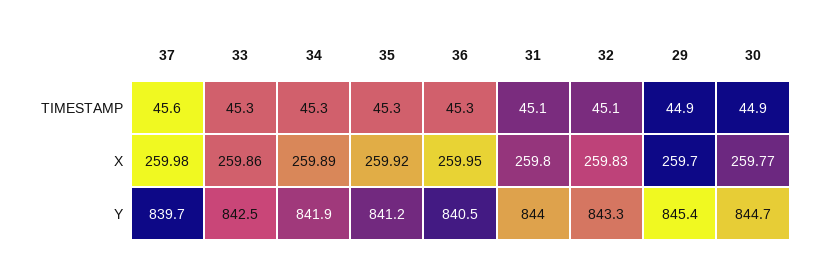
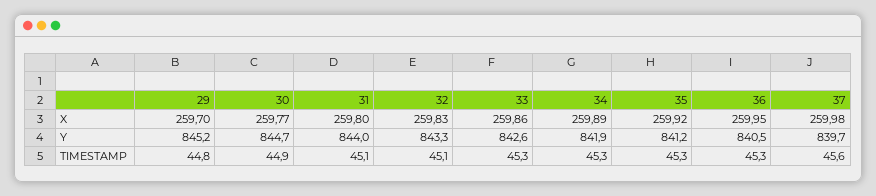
29, TIMESTAMP: 44.9 -> 44.8
33, Y: 842.5 -> 842.6
29, Y: 845.4 -> 845.2

